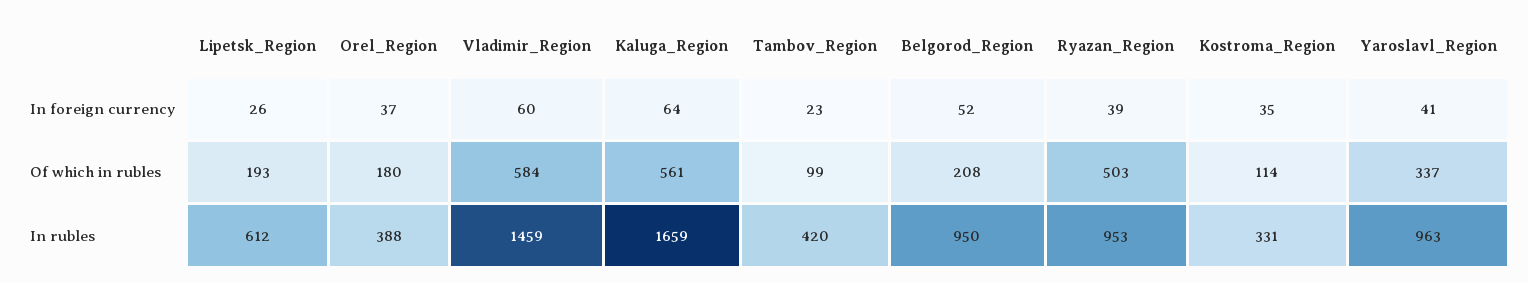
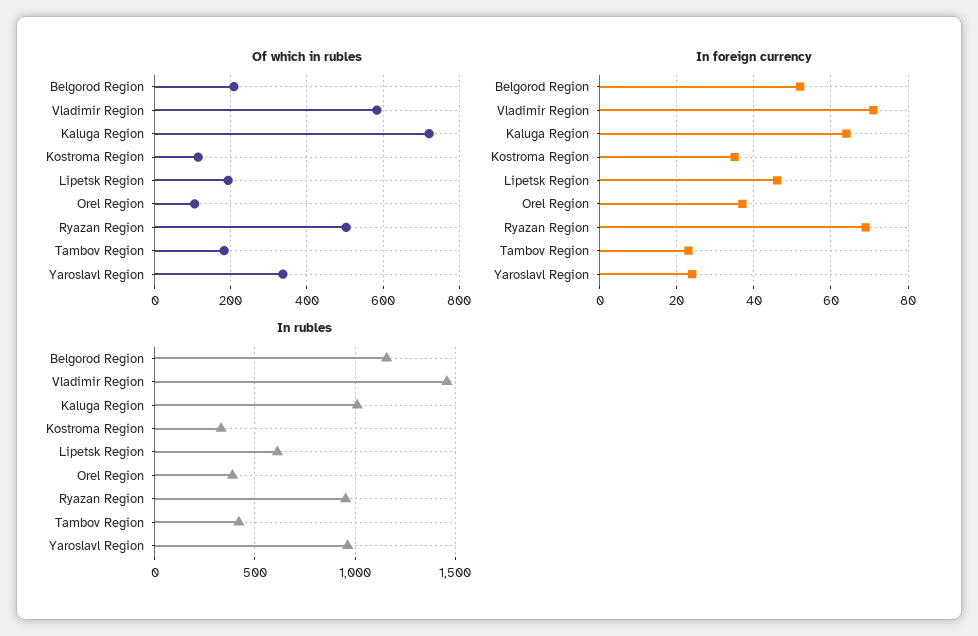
In foreign currency, Lipetsk_Region: 26 -> 45
In foreign currency, Vladimir_Region: 60 -> 70
In foreign currency, Ryazan_Region: 39 -> 70
In foreign currency, Yaroslavl_Region: 41 -> 25
Of which in rubles, Orel_Region: 180 -> 100
Of which in rubles, Kaluga_Region: 561 -> 720
Of which in rubles, Tambov_Region: 99 -> 180
In rubles, Kaluga_Region: 1659 -> 1000
In rubles, Belgorod_Region: 950 -> 1150

